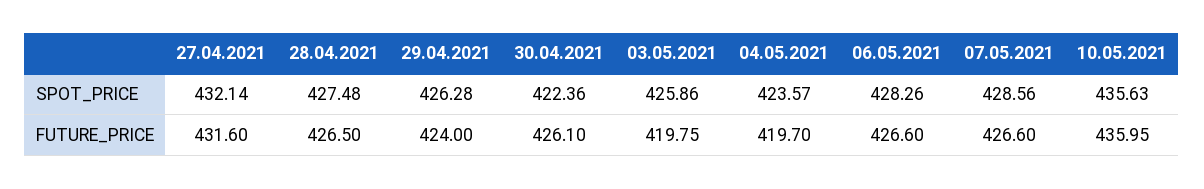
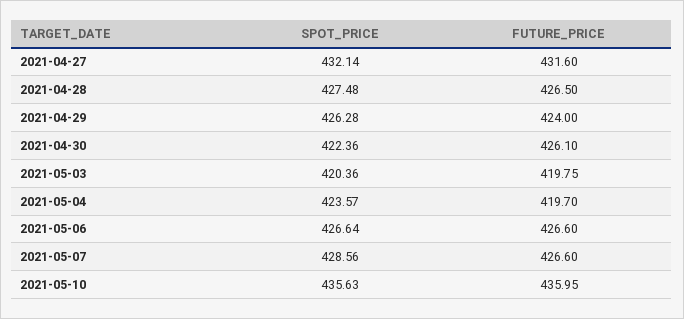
03.05.2021, SPOT_PRICE: 425.86 -> 420.36
06.05.2021, SPOT_PRICE: 428.26 -> 426.64

